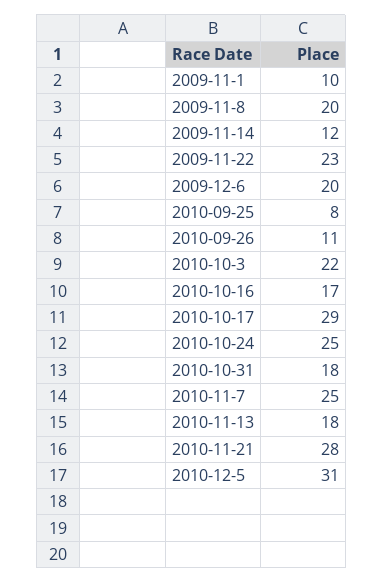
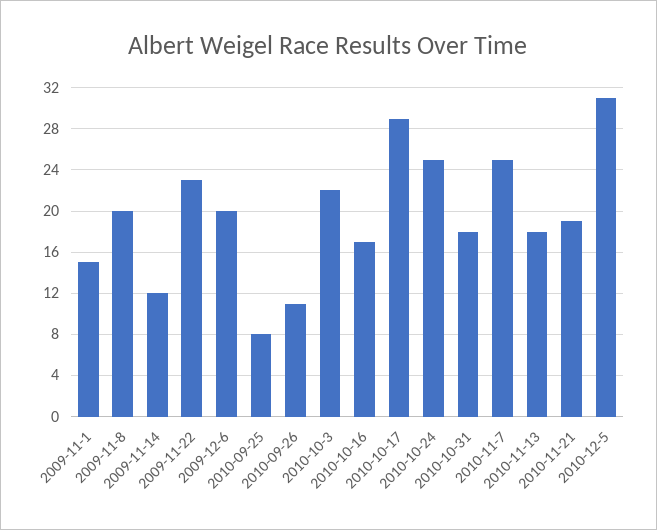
2009-11-1: 10 -> 15
2010-11-21: 28 -> 19

